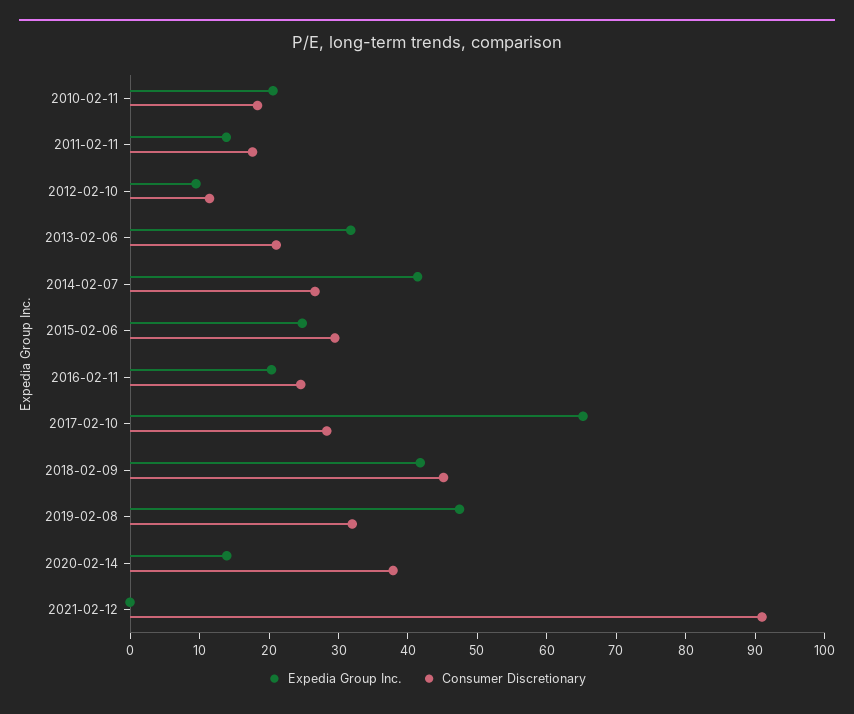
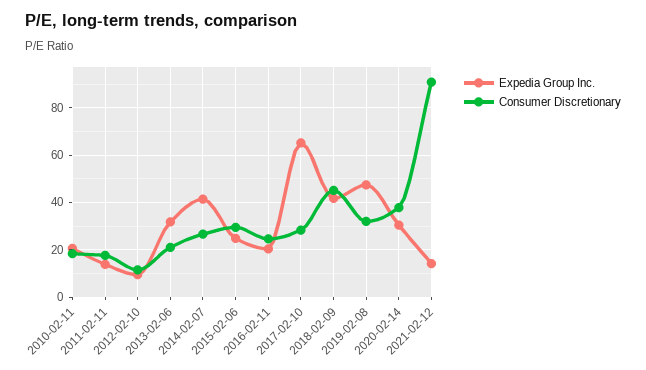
Expedia Group Inc., 2020-02-14: 14 -> 30
Expedia Group Inc., 2021-02-12: 0 -> 15

